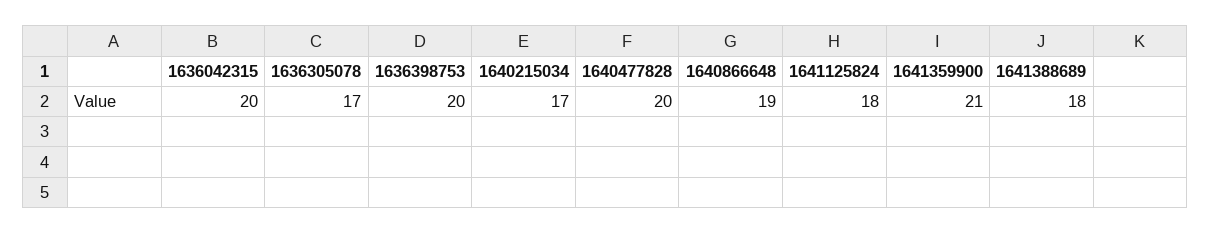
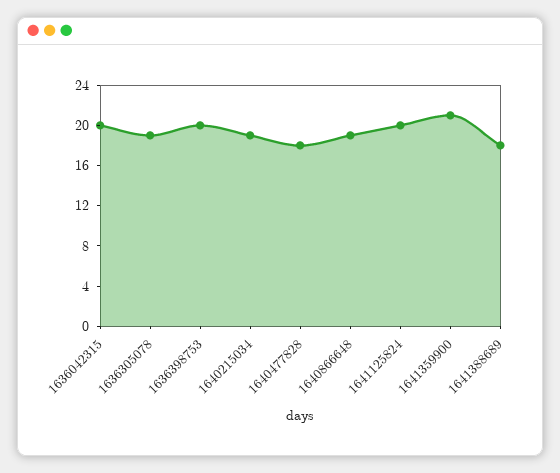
1636305078: 17 -> 19
1640215034: 17 -> 19
1640477828: 20 -> 18
1641125824: 18 -> 20

